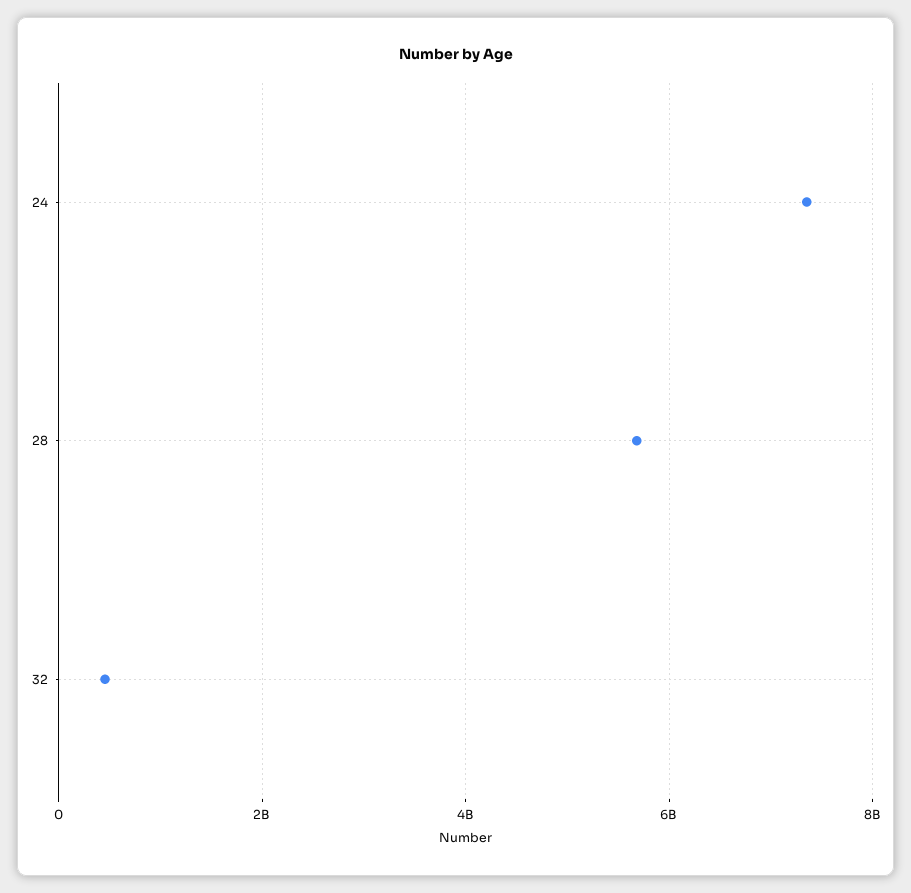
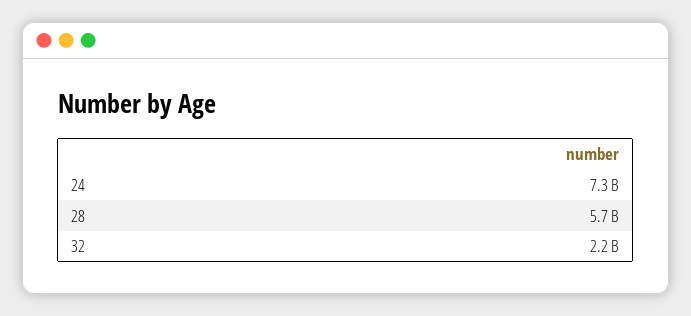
32: 400000000 -> 2200000000

